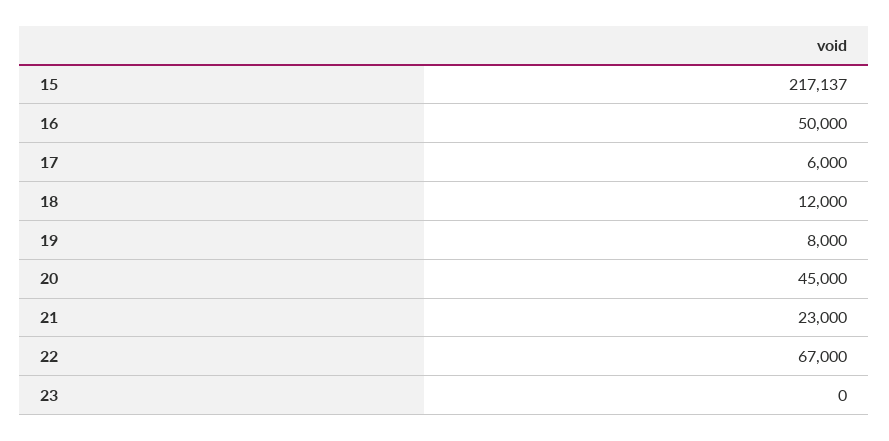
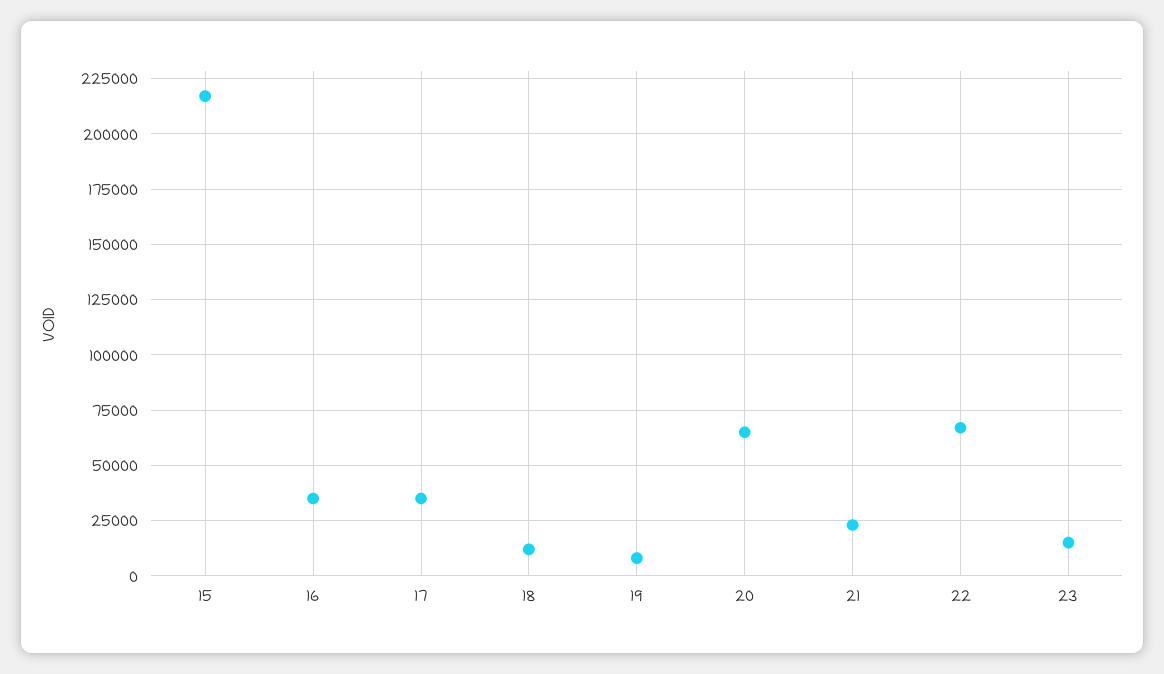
16: 50000 -> 35000
17: 6000 -> 35000
20: 45000 -> 65000
23: 0 -> 15000

